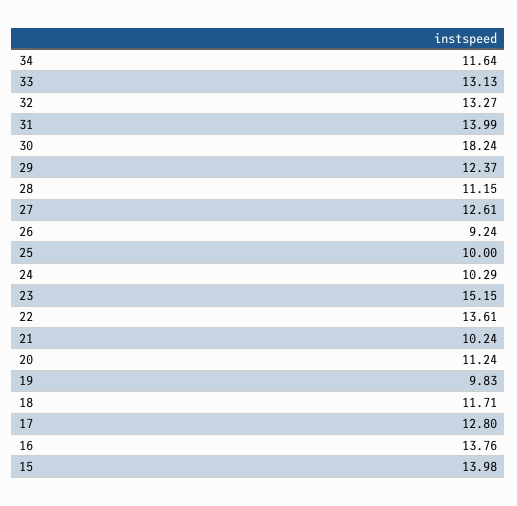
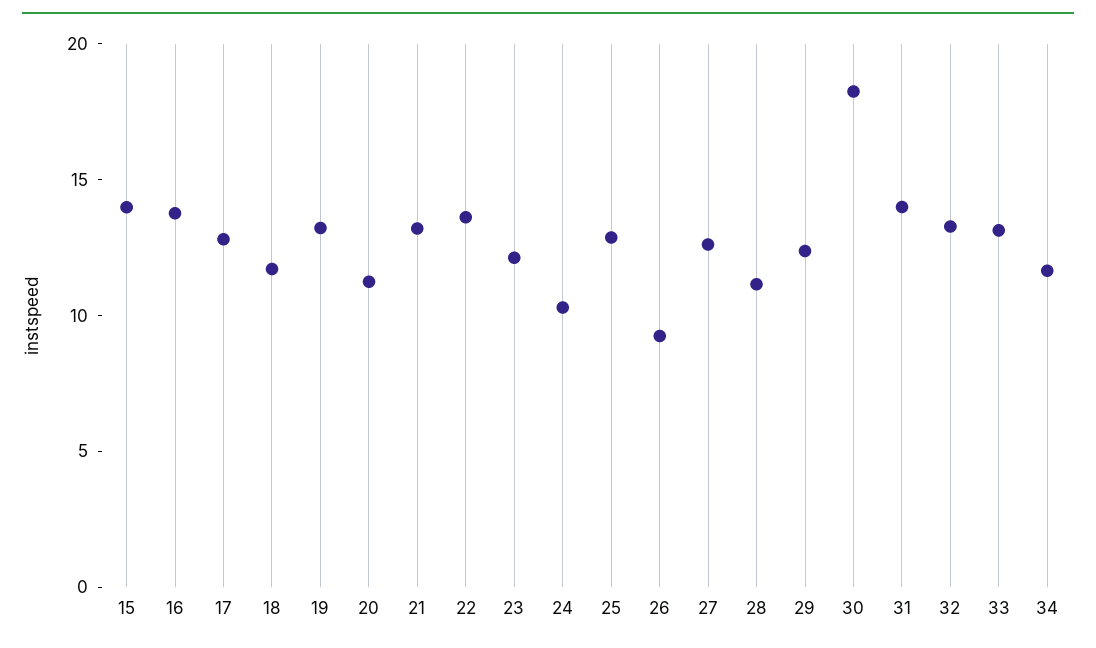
25: 10 -> 13
23: 15.15 -> 12
21: 10.24 -> 13
19: 9.83 -> 13

